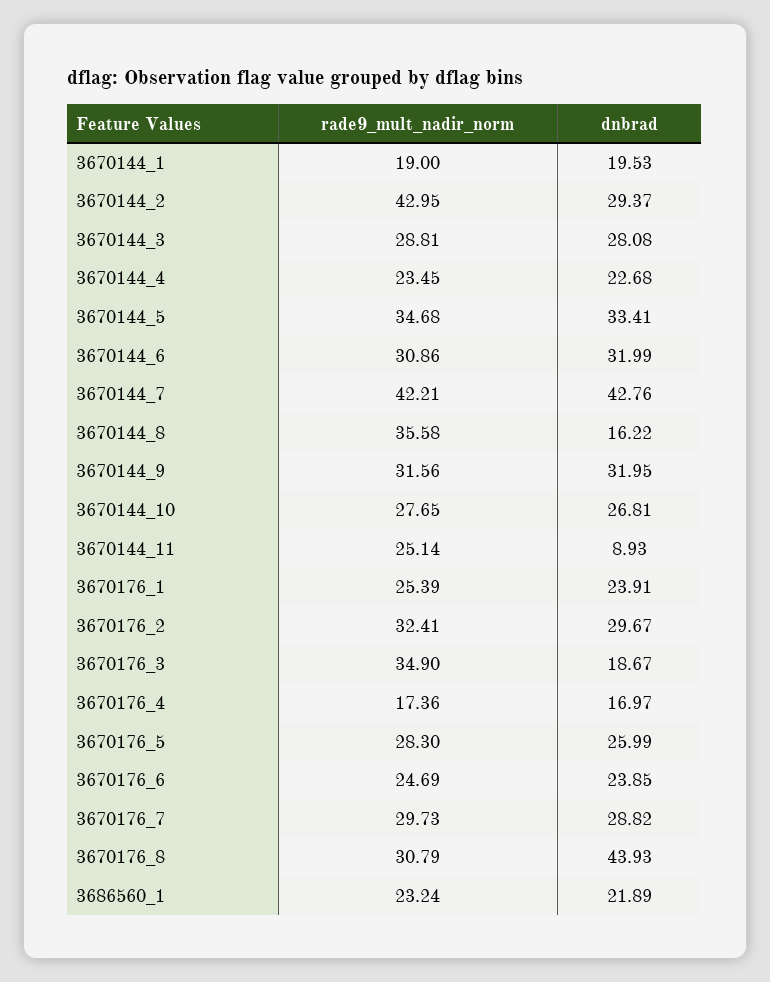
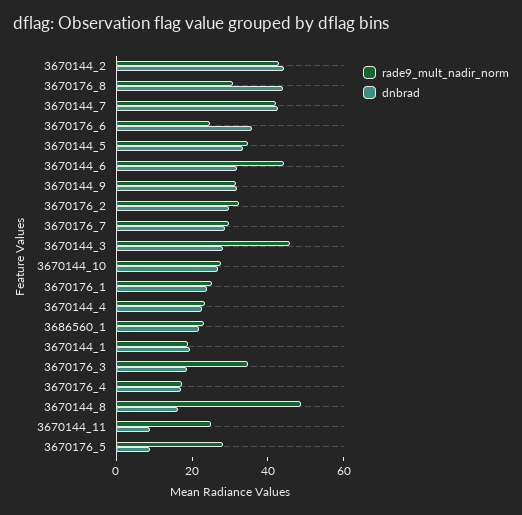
dnbrad, 3670144_2: 29.37 -> 45
rade9_mult_nadir_norm, 3670144_3: 28.81 -> 45
rade9_mult_nadir_norm, 3670144_6: 30.86 -> 45
rade9_mult_nadir_norm, 3670144_8: 35.58 -> 50
dnbrad, 3670176_5: 25.99 -> 10
dnbrad, 3670176_6: 23.85 -> 35

